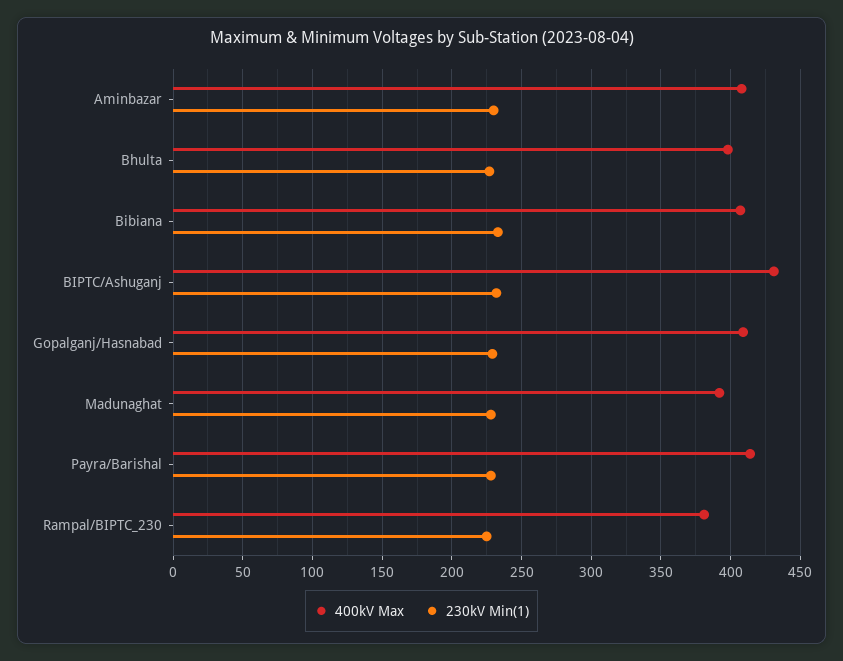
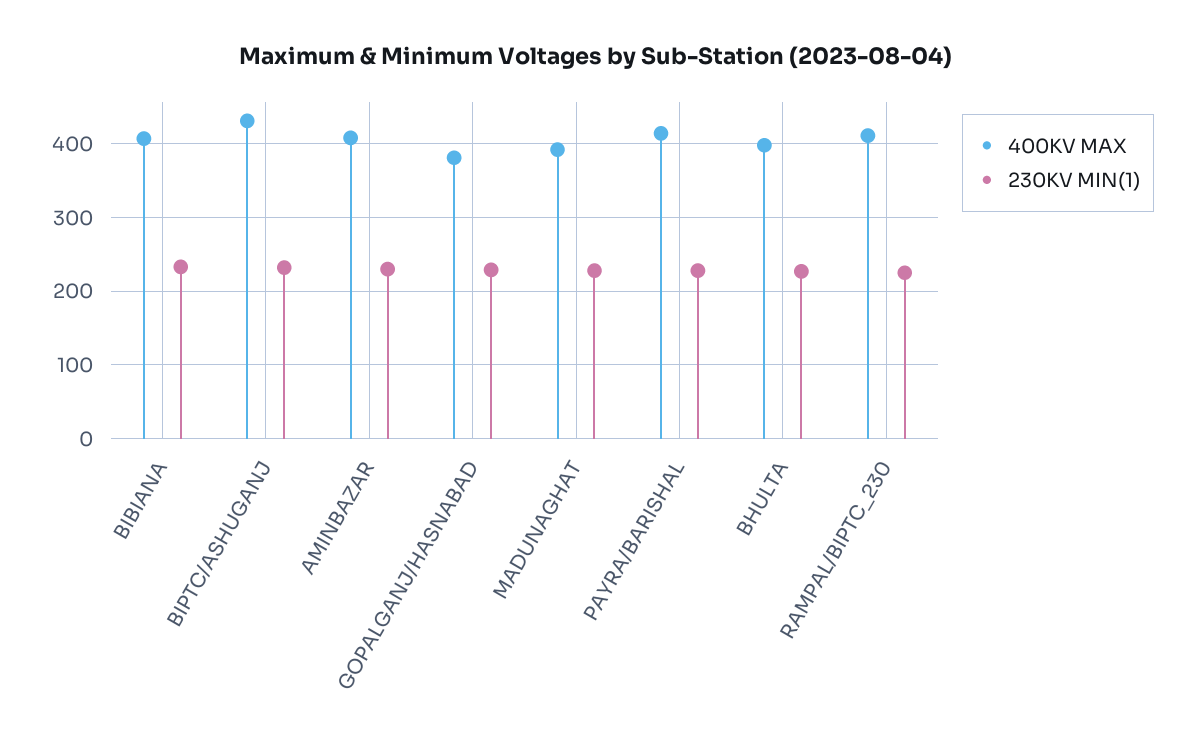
400kV Max, Gopalganj/Hasnabad: 410 -> 380
400kV Max, Rampal/BIPTC_230: 380 -> 410

